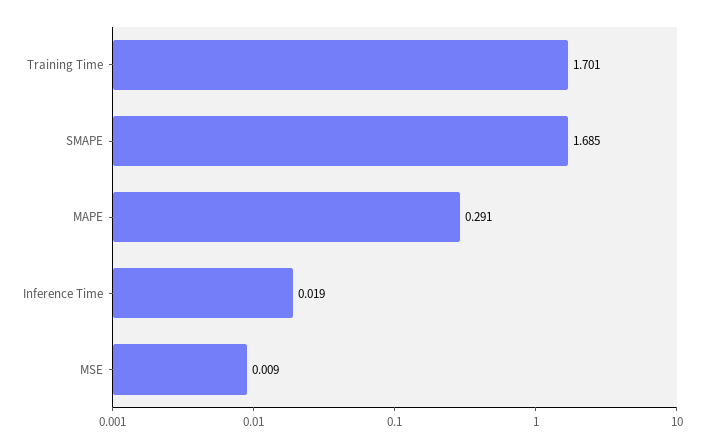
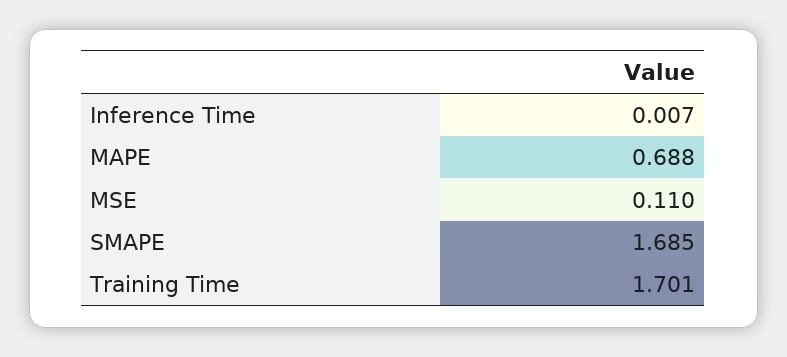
MAPE: 0.291 -> 0.688
Inference Time: 0.019 -> 0.007
MSE: 0.009 -> 0.11

